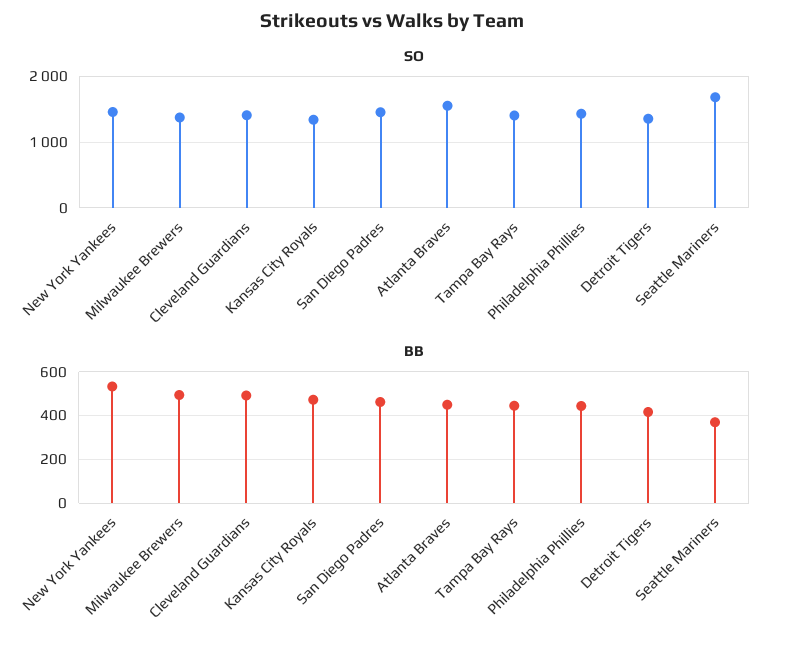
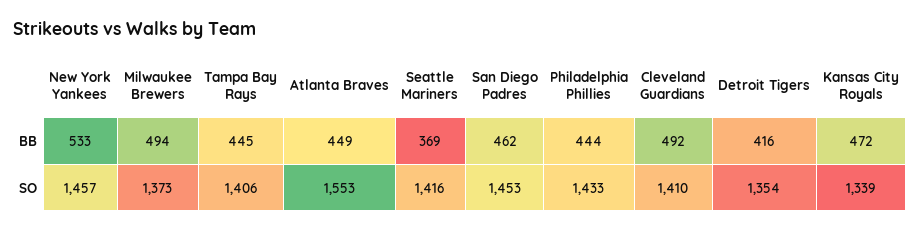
SO, Seattle Mariners: 1700 -> 1416

